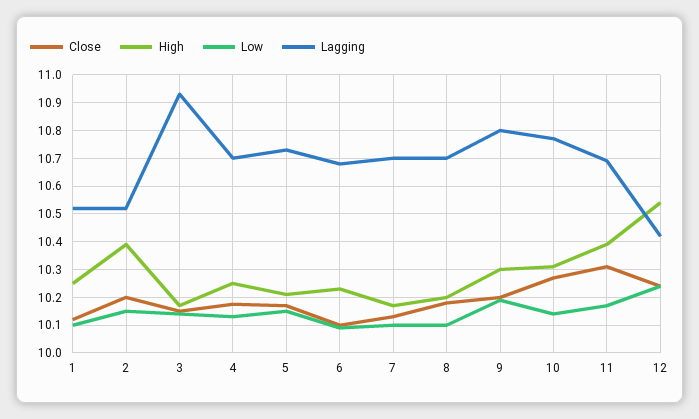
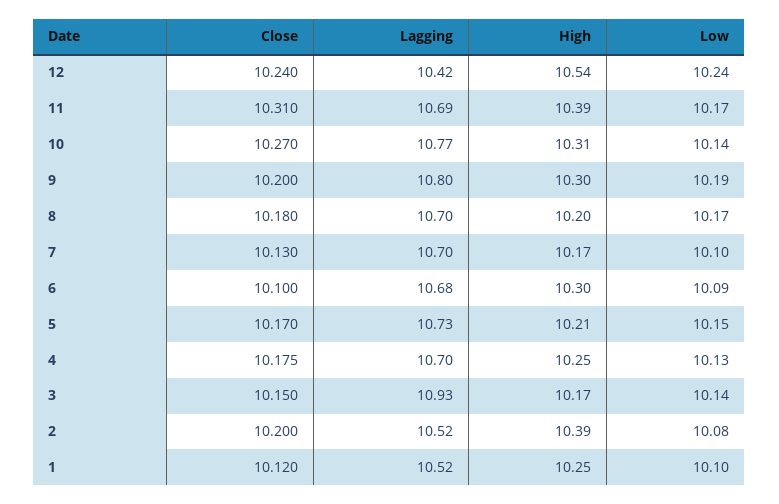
Low, 2: 10.15 -> 10.08
High, 6: 10.225 -> 10.3
Low, 8: 10.1 -> 10.17

